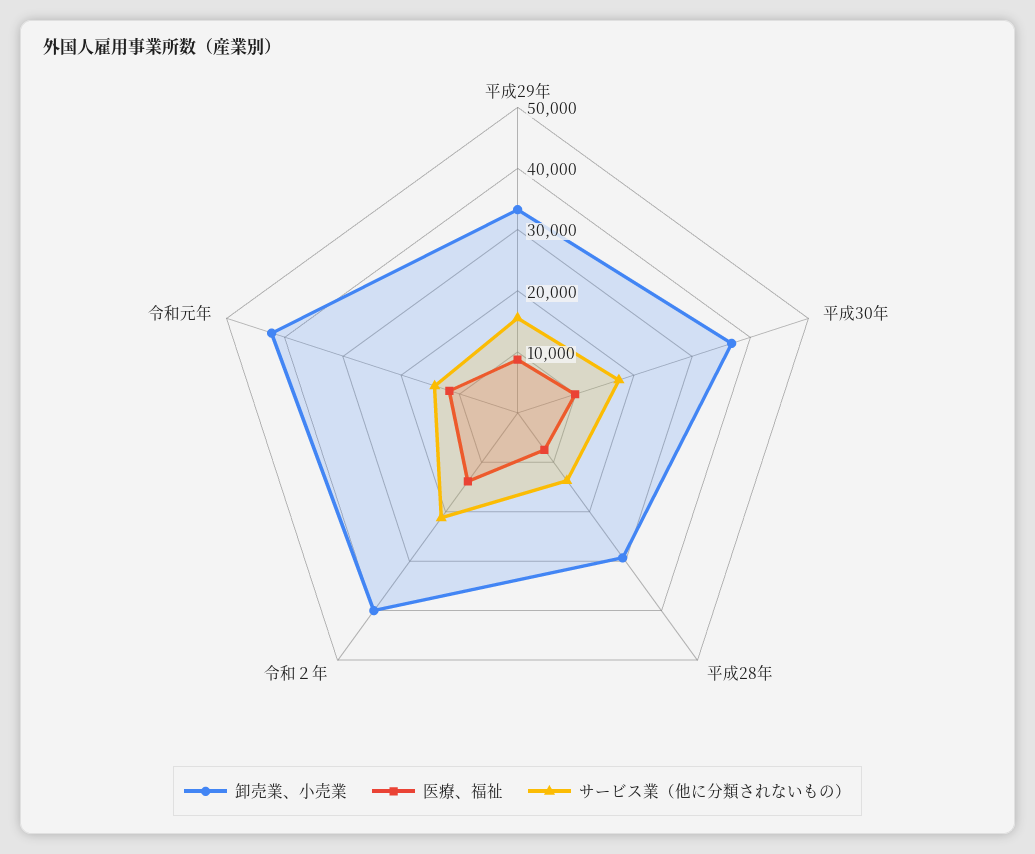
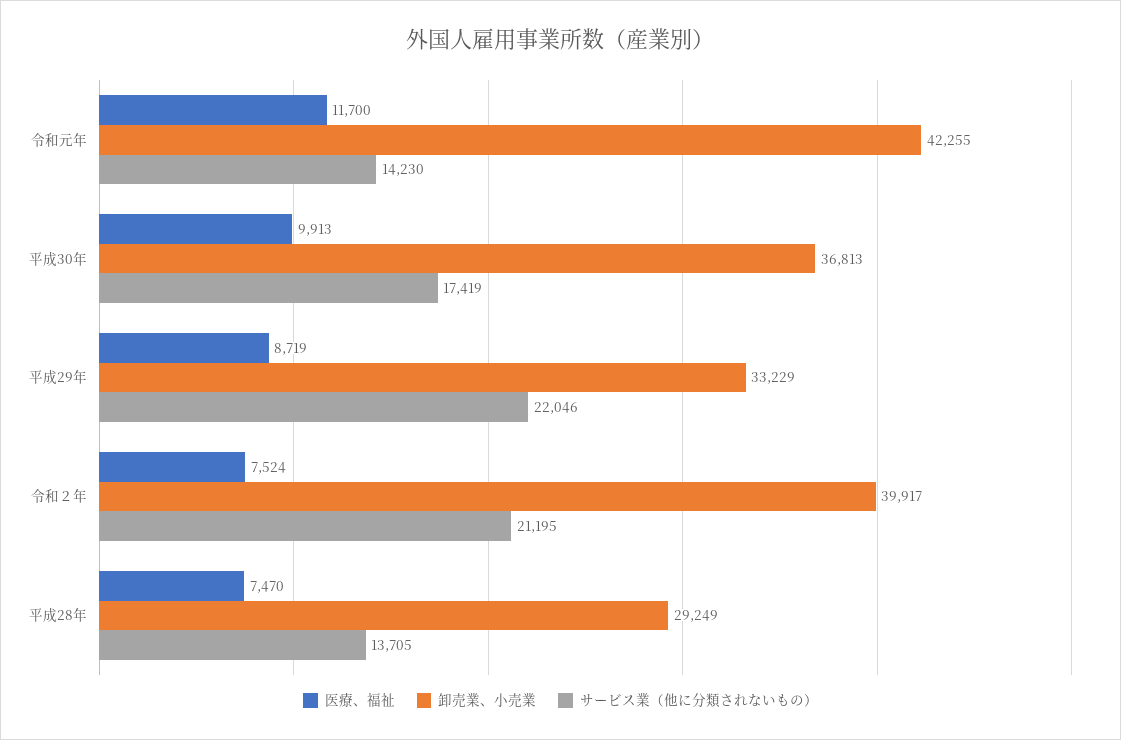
サービス業（他に分類されないもの）, 平成29年: 16000 -> 22046
医療、福祉, 令和２年: 14000 -> 7524

